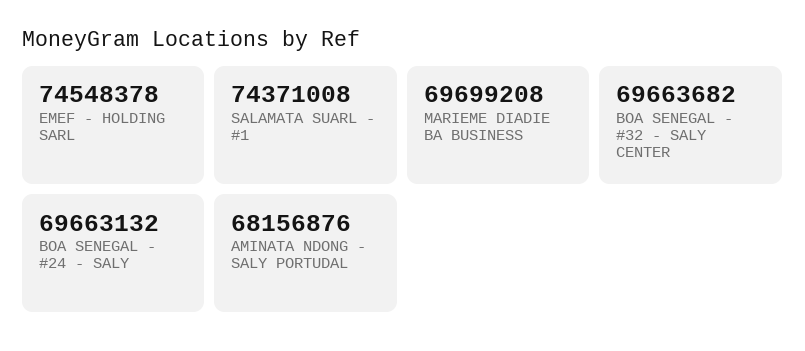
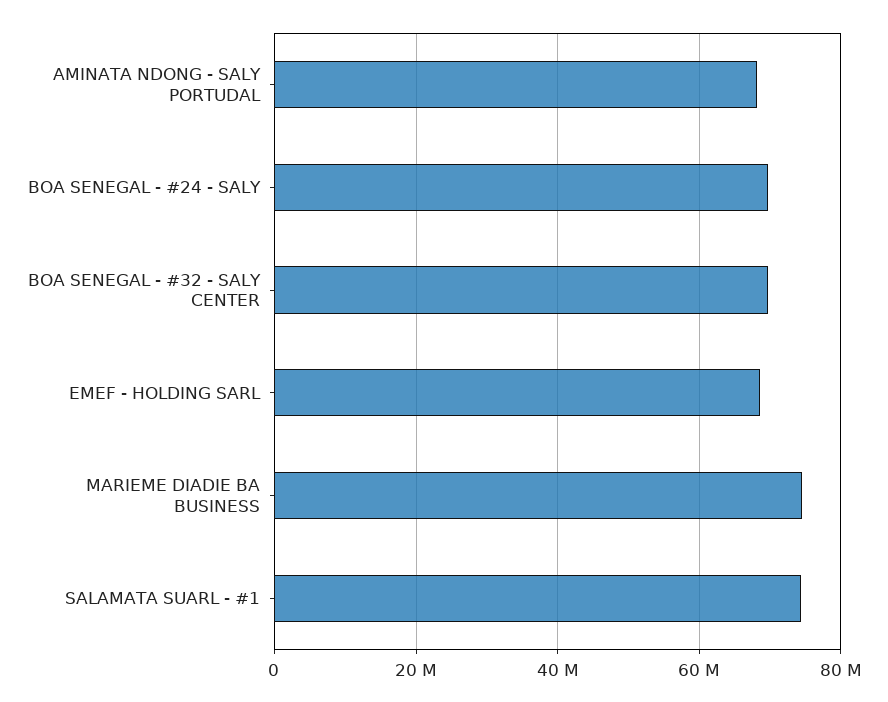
EMEF - HOLDING SARL: 74548378 -> 68000000
MARIEME DIADIE BA BUSINESS: 69699208 -> 74000000

